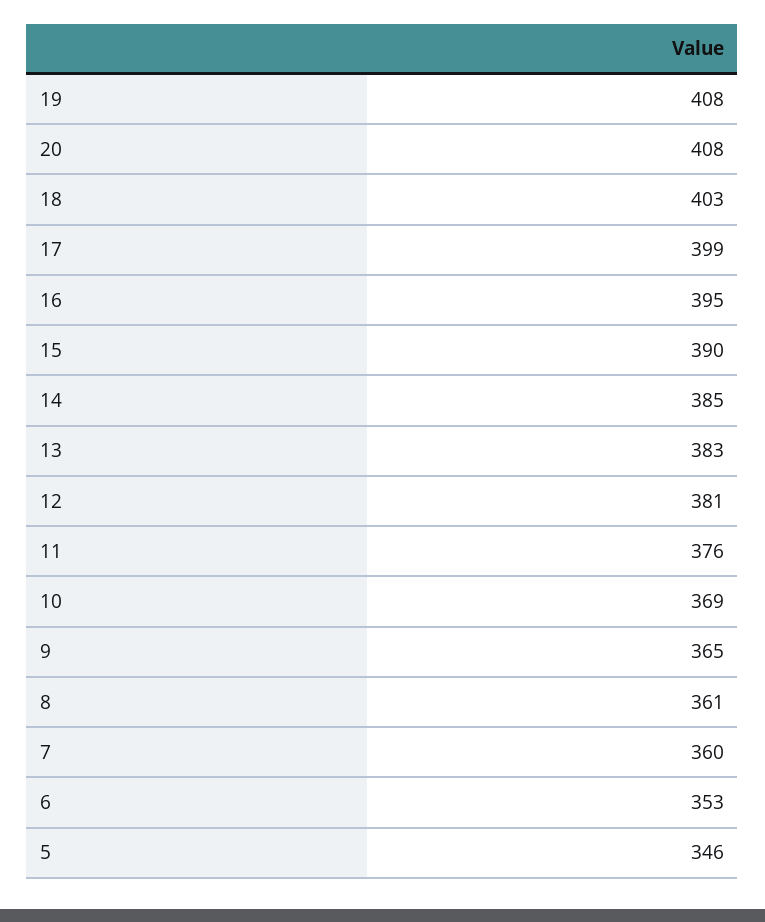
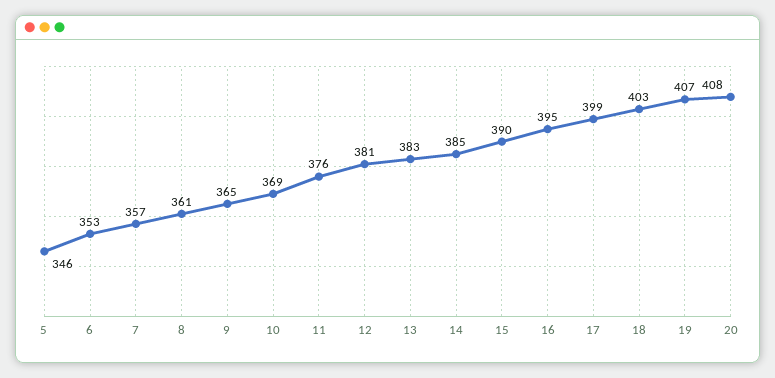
19: 408 -> 407
7: 360 -> 357

